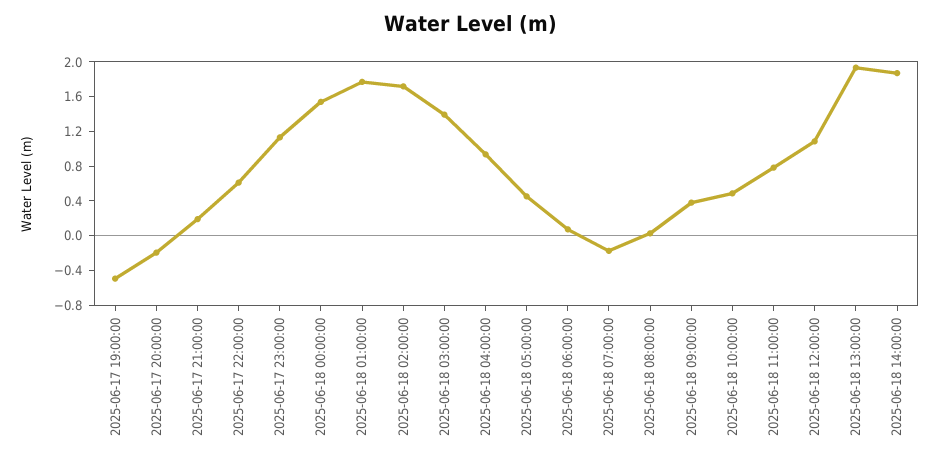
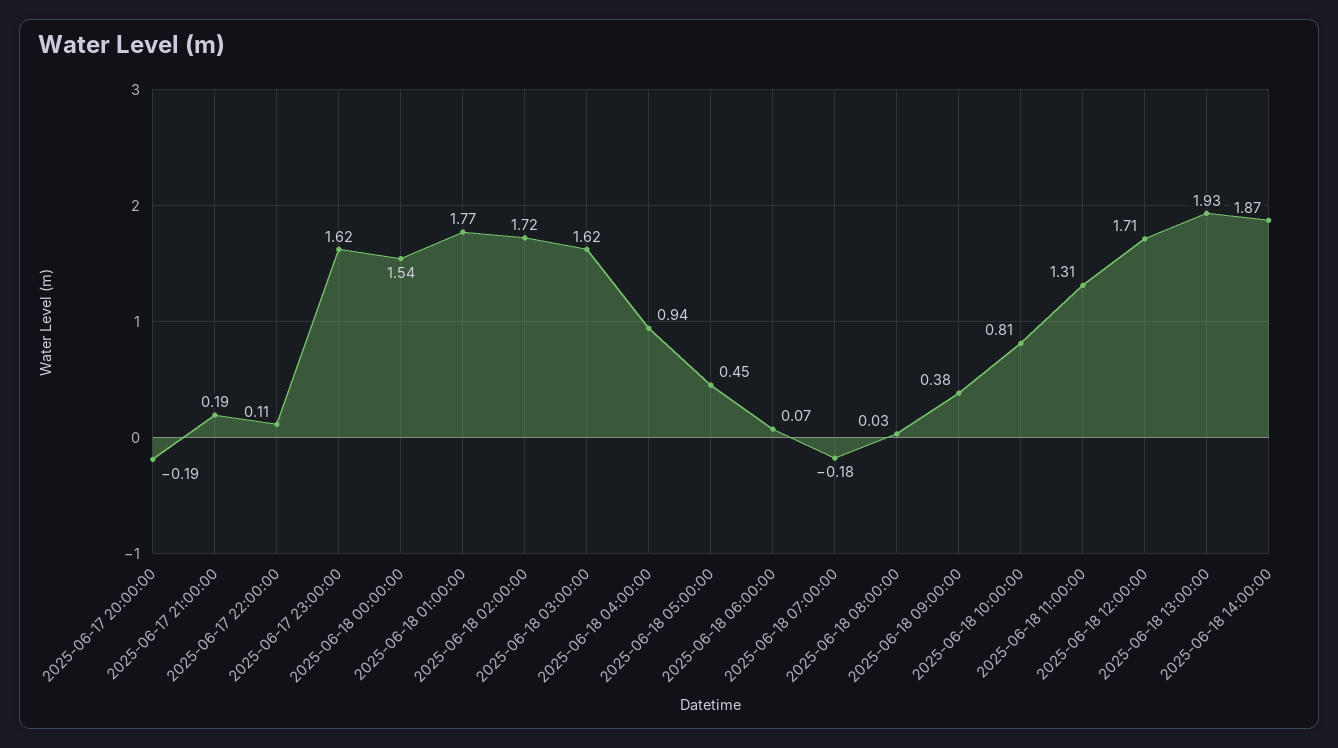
2025-06-17 19:00:00: -0.5 -> none
2025-06-17 22:00:00: 0.6 -> 0.11
2025-06-17 23:00:00: 1.1 -> 1.62
2025-06-18 03:00:00: 1.4 -> 1.62
2025-06-18 10:00:00: 0.5 -> 0.81
2025-06-18 11:00:00: 0.8 -> 1.31
2025-06-18 12:00:00: 1.1 -> 1.71

